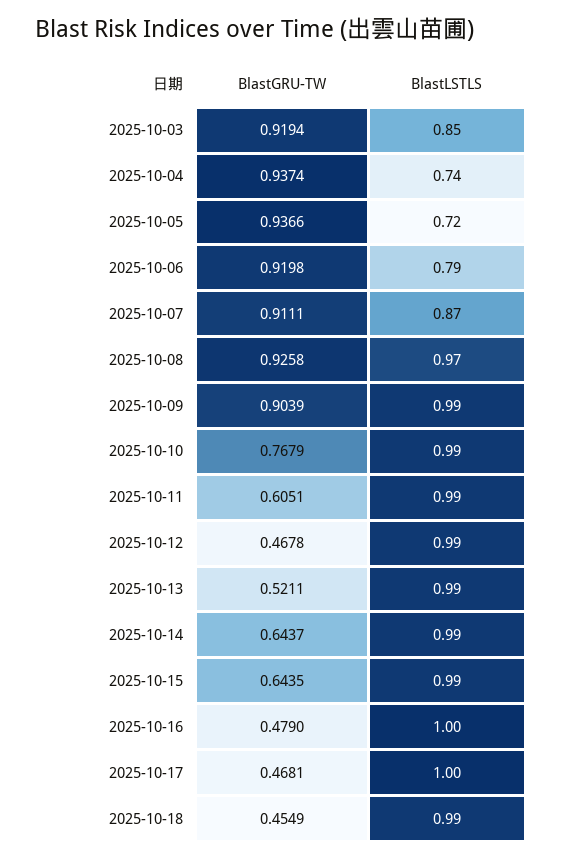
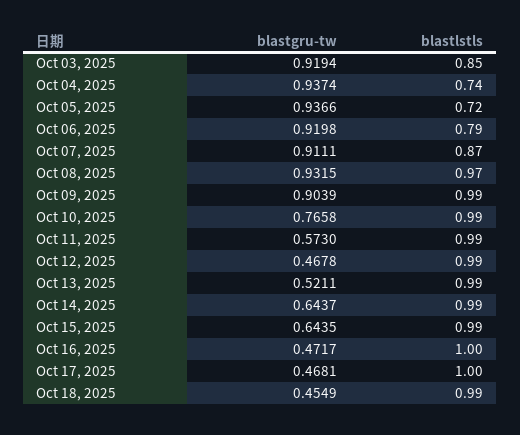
BlastGRU-TW, 2025-10-08: 0.9258 -> 0.9315
BlastGRU-TW, 2025-10-10: 0.7679 -> 0.7658
BlastGRU-TW, 2025-10-11: 0.6051 -> 0.573
BlastGRU-TW, 2025-10-16: 0.479 -> 0.4717

